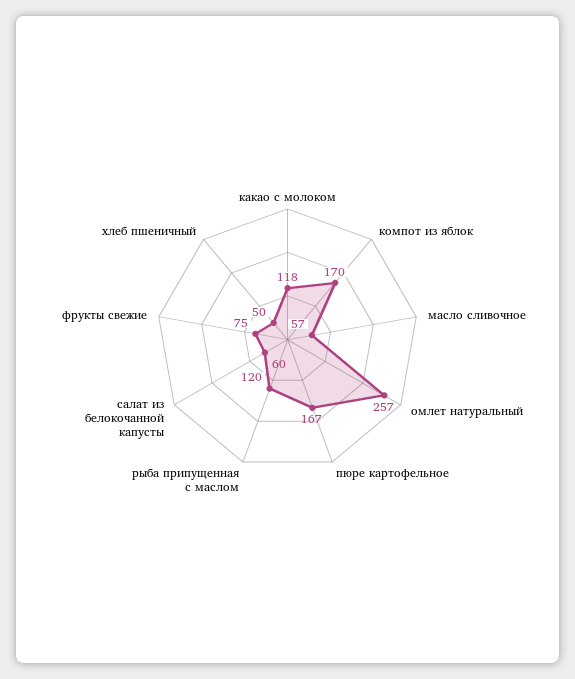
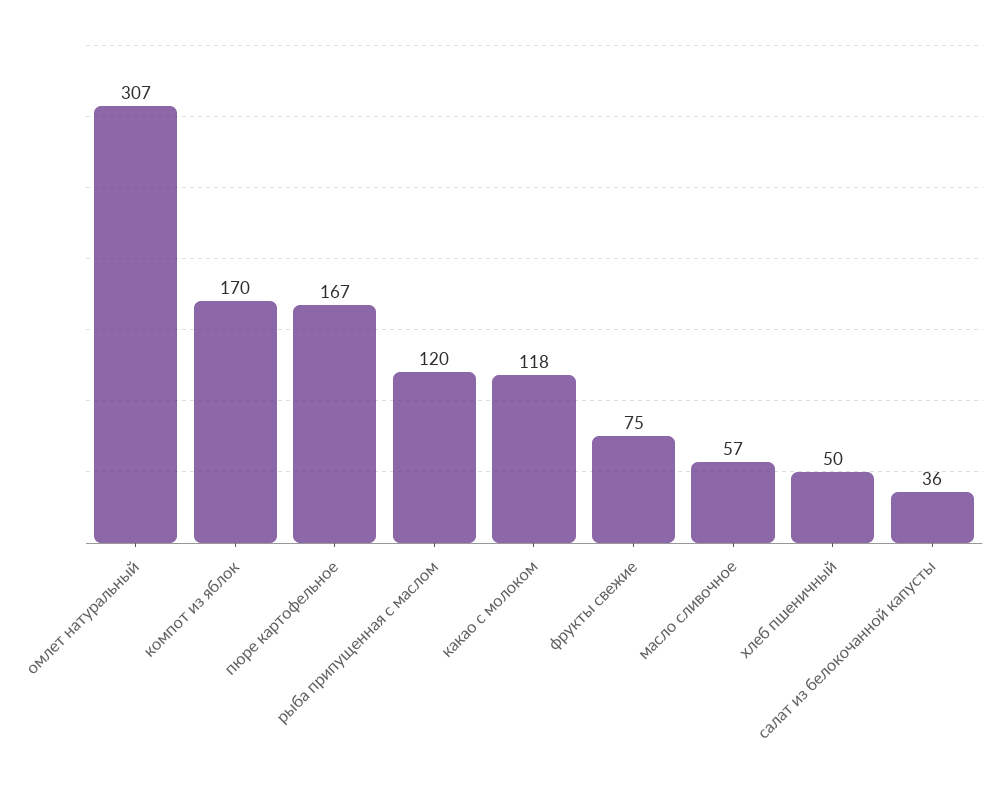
омлет натуральный: 257 -> 307
салат из белокочанной капусты: 60 -> 36

